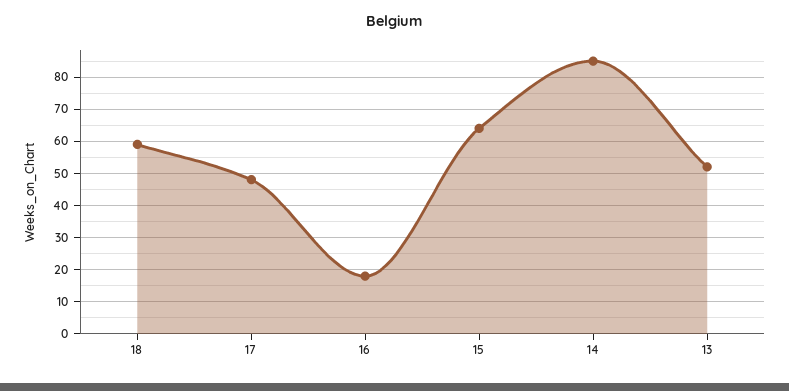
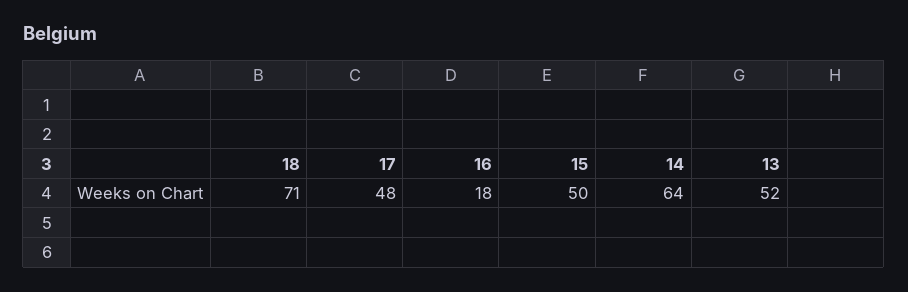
18: 60 -> 71
15: 65 -> 50
14: 85 -> 64

